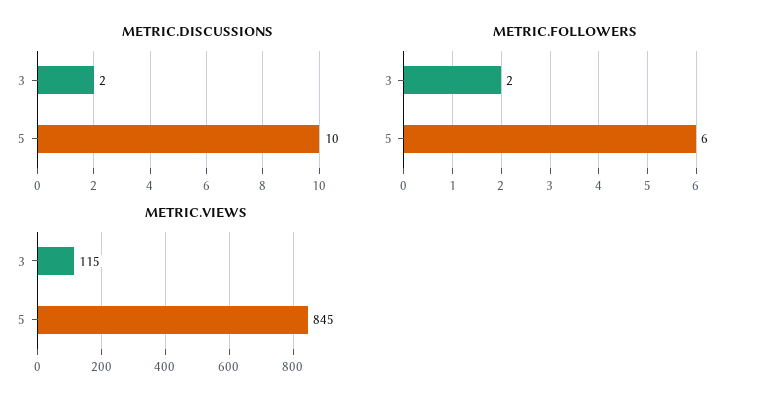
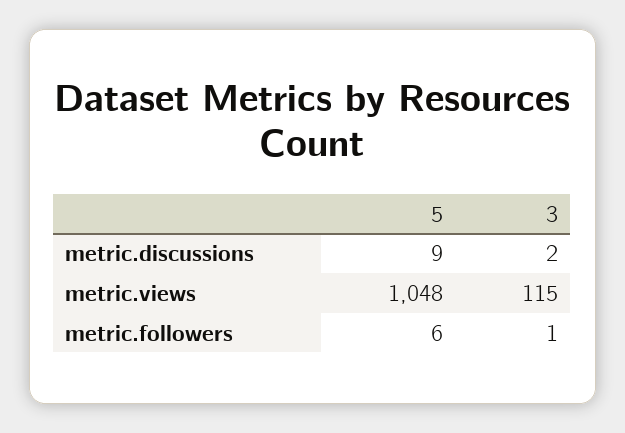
METRIC.DISCUSSIONS, 5: 10 -> 9
METRIC.FOLLOWERS, 3: 2 -> 1
METRIC.VIEWS, 5: 845 -> 1048

